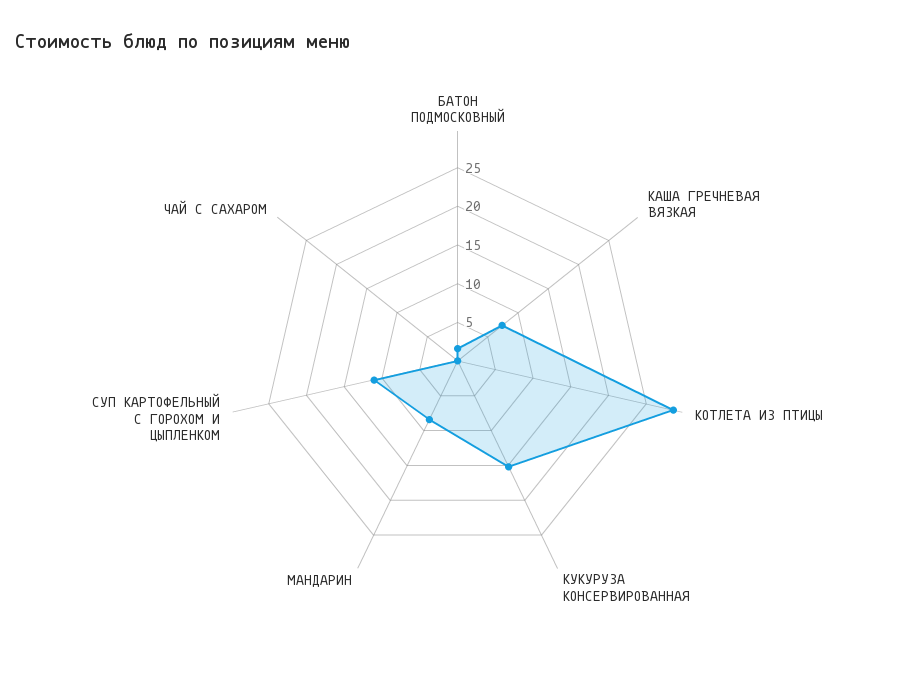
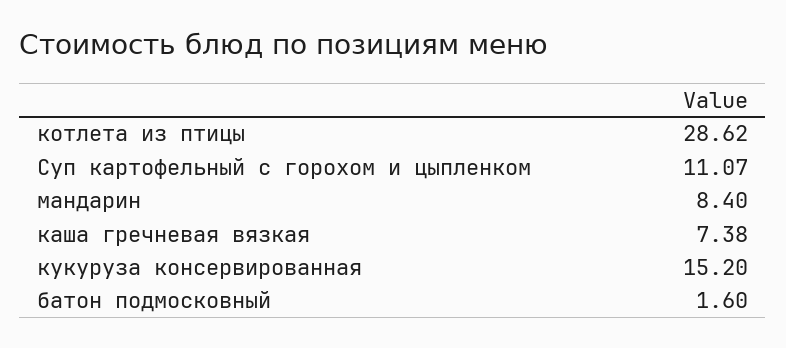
ЧАЙ С САХАРОМ: 0 -> none

